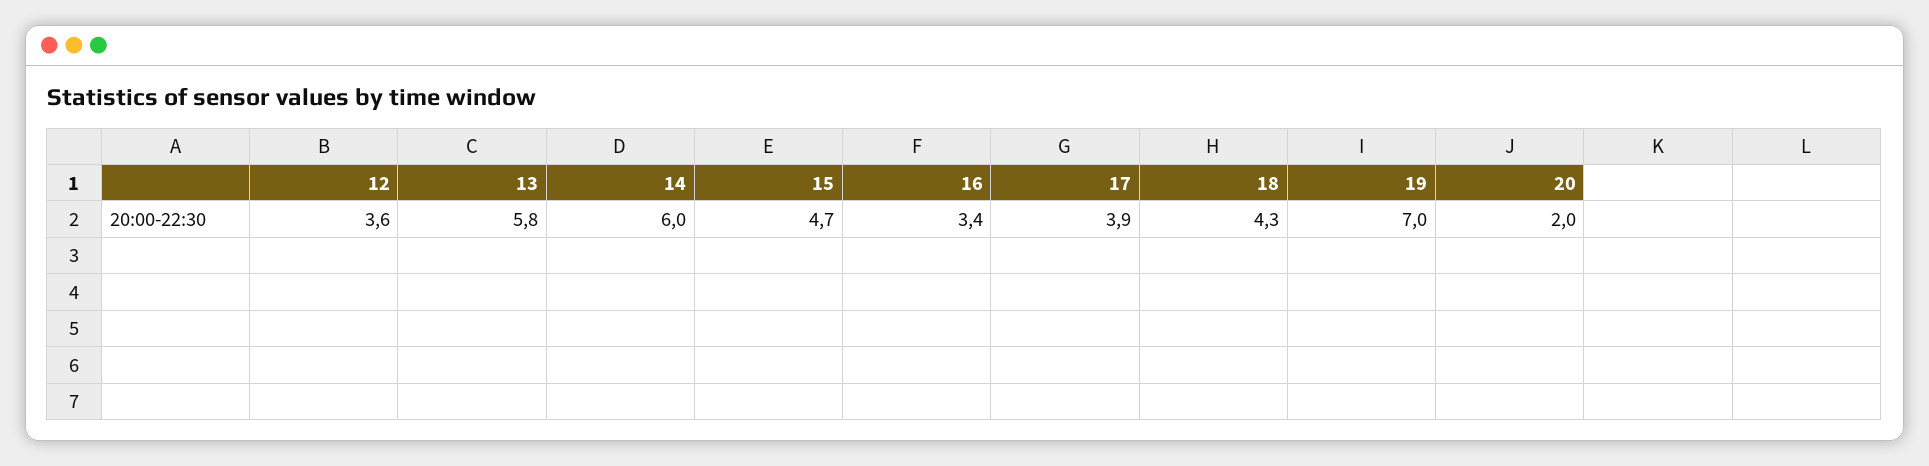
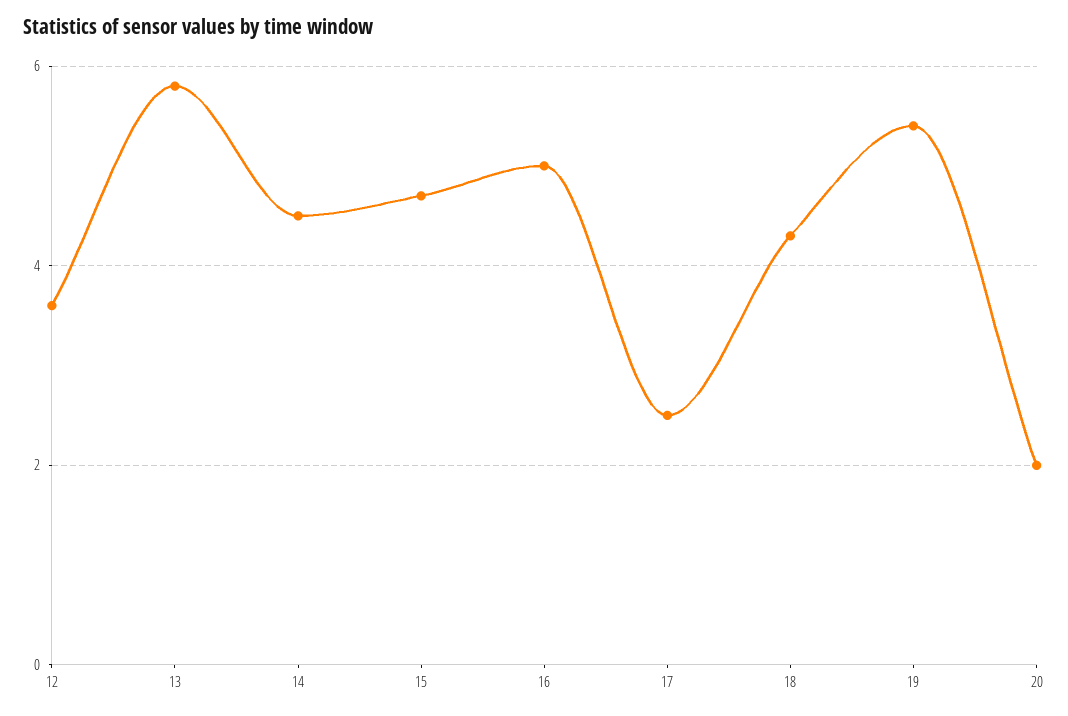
14: 6 -> 4.5
16: 3.4 -> 5
17: 3.9 -> 2.5
19: 7 -> 5.5

